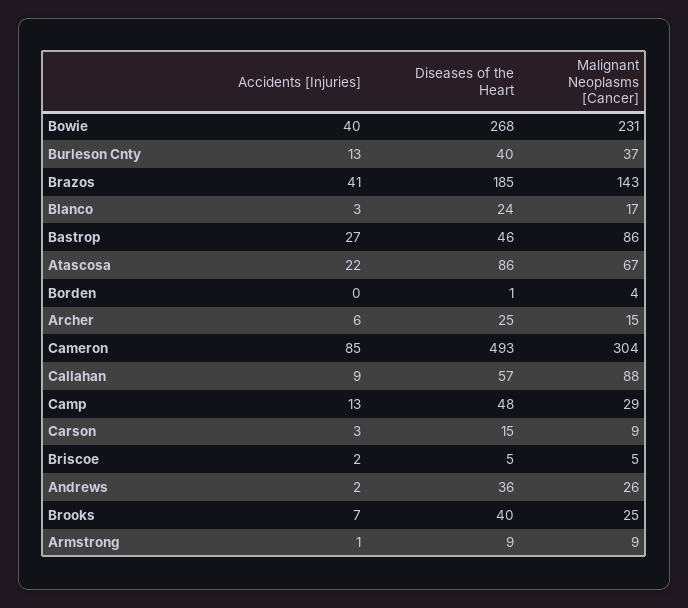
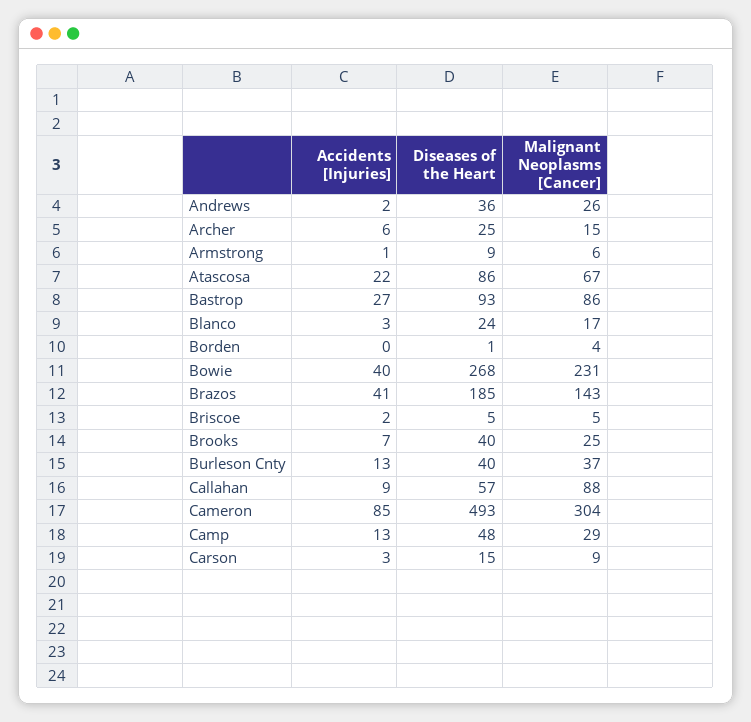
Diseases of the Heart, Bastrop: 46 -> 93
Malignant Neoplasms [Cancer], Armstrong: 9 -> 6

